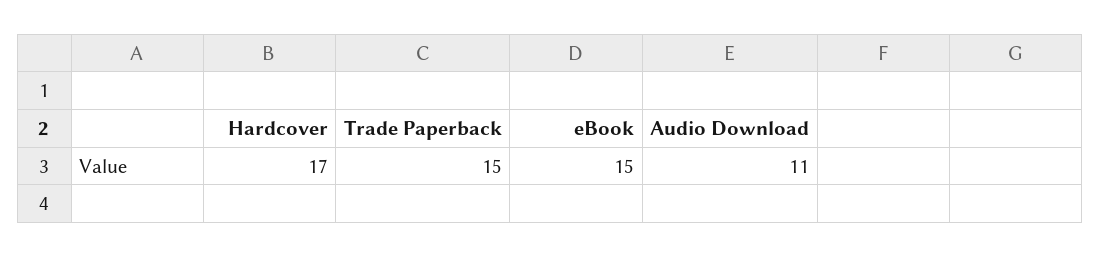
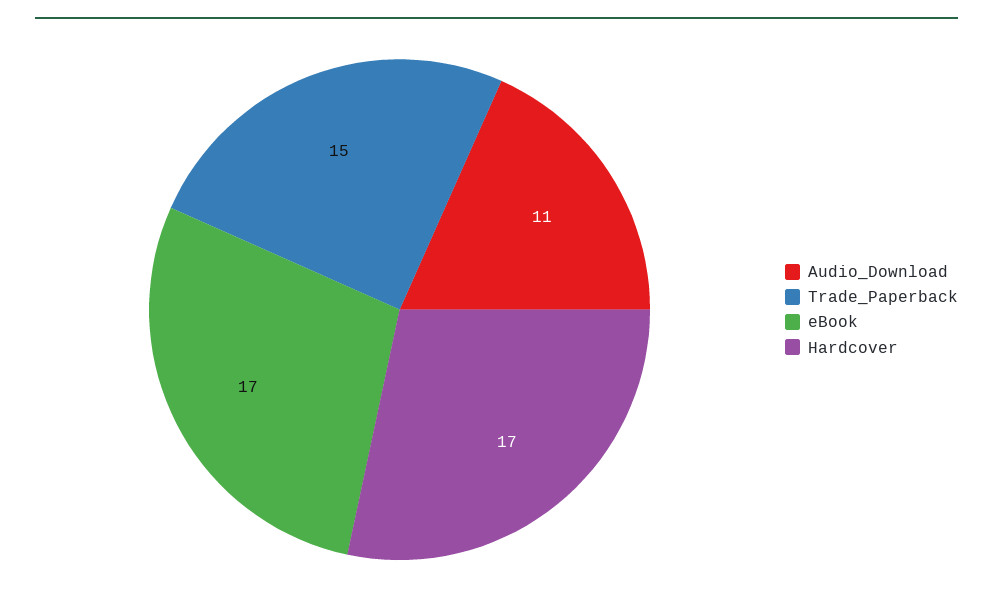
eBook: 15 -> 17

